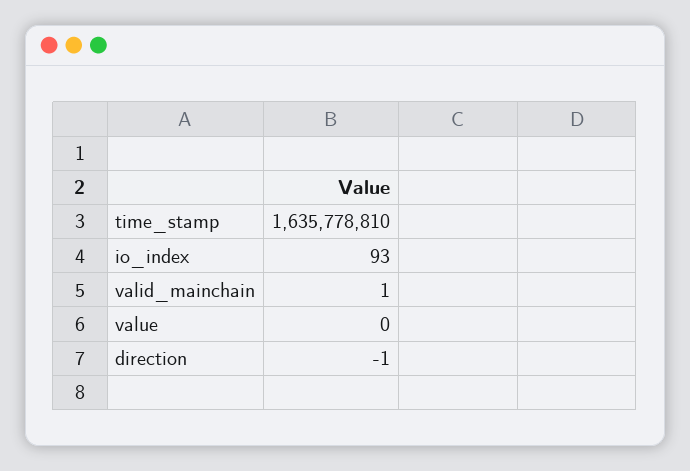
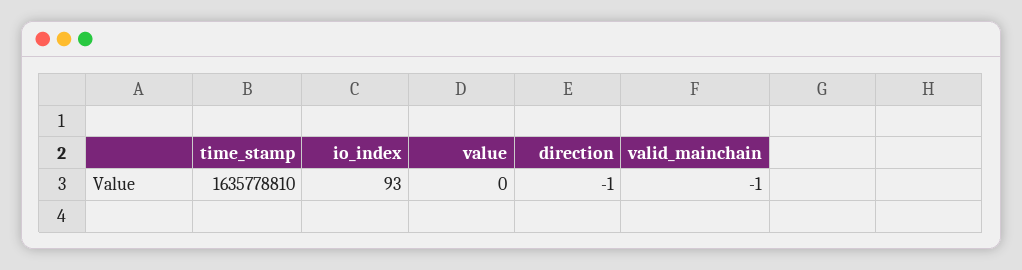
valid_mainchain: 1 -> -1

